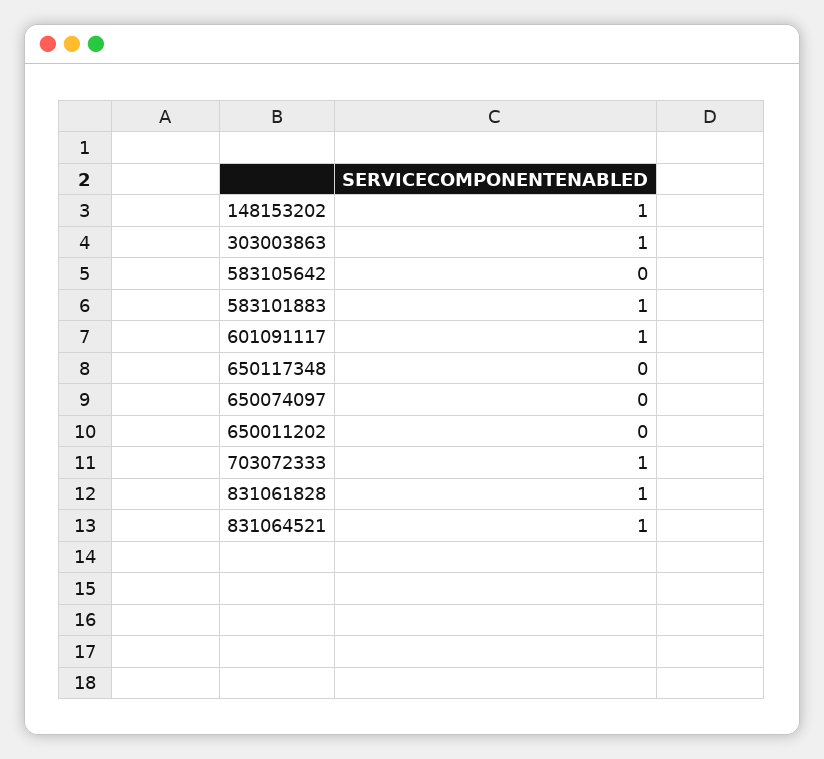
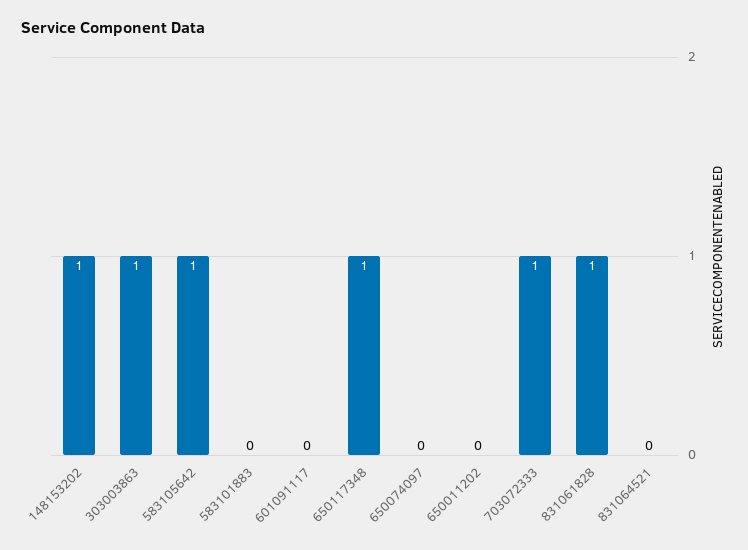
583105642: 0 -> 1
583101883: 1 -> 0
601091117: 1 -> 0
650117348: 0 -> 1
831064521: 1 -> 0

